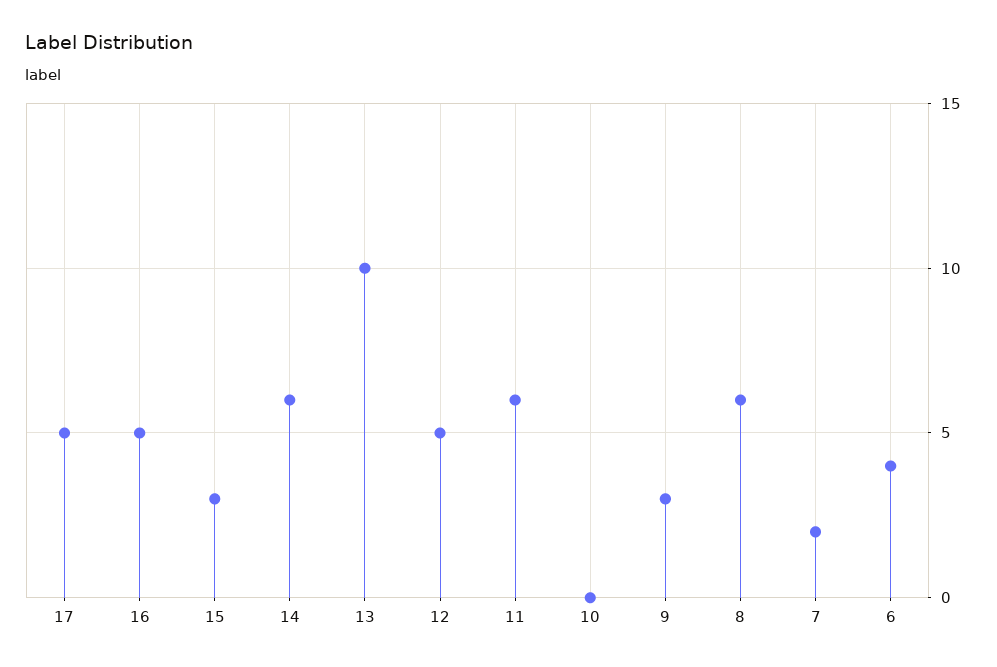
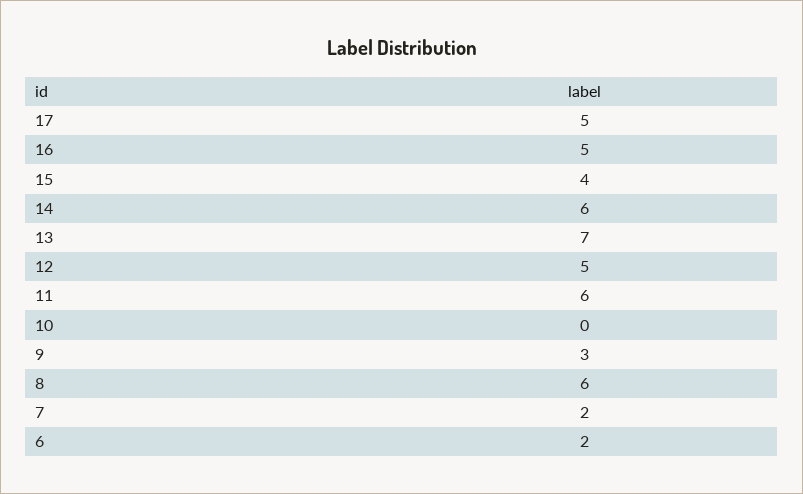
15: 3 -> 4
13: 10 -> 7
6: 4 -> 2

